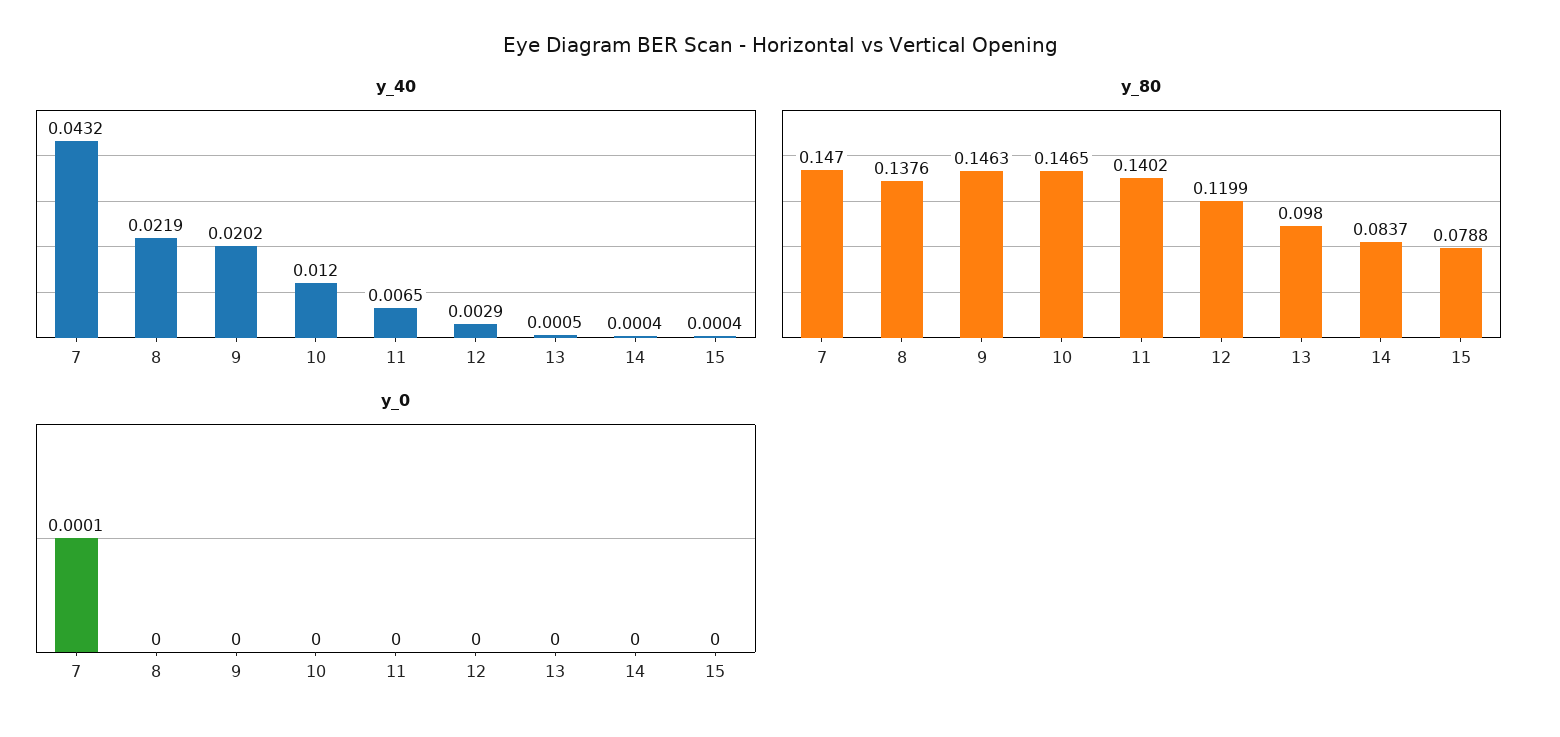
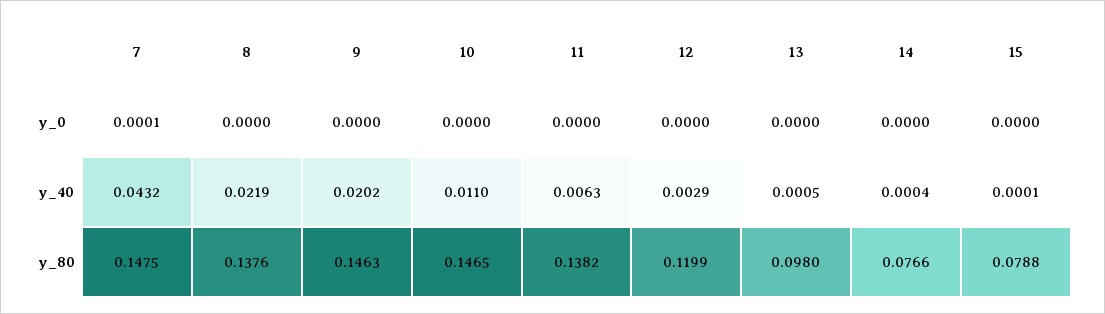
y_40, 10: 0.012 -> 0.011
y_40, 11: 0.0065 -> 0.0063
y_40, 15: 0.0004 -> 0.0001
y_80, 7: 0.147 -> 0.1475
y_80, 11: 0.1402 -> 0.1382
y_80, 14: 0.0837 -> 0.0766

